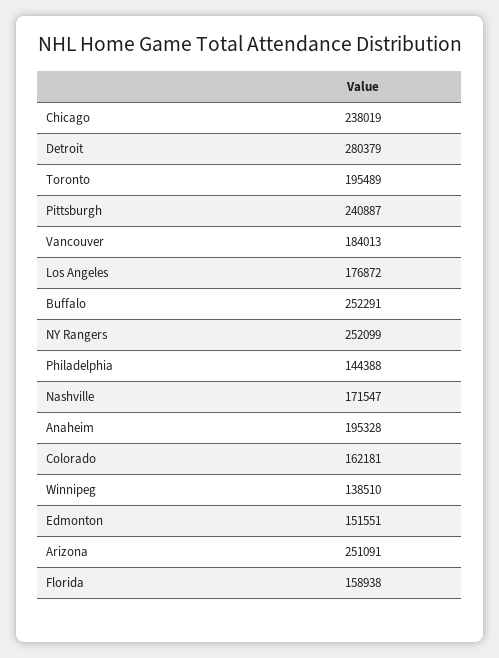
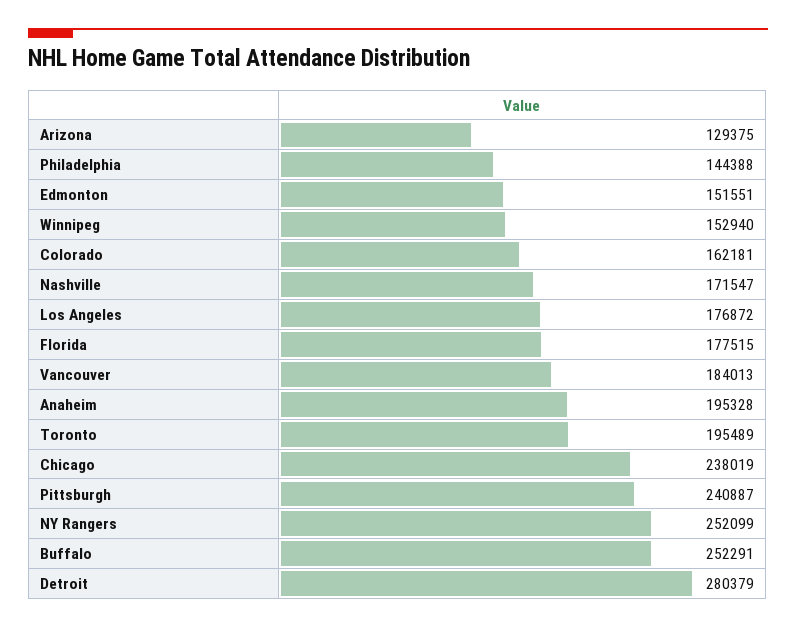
Winnipeg: 138510 -> 152940
Arizona: 251091 -> 129375
Florida: 158938 -> 177515

